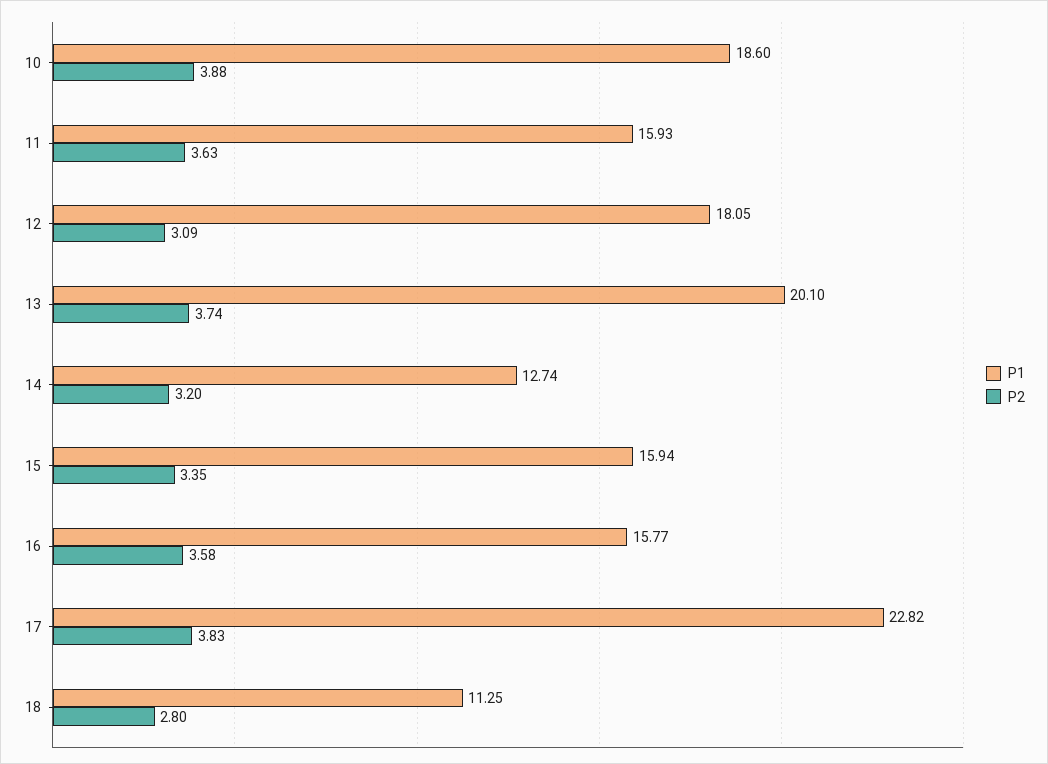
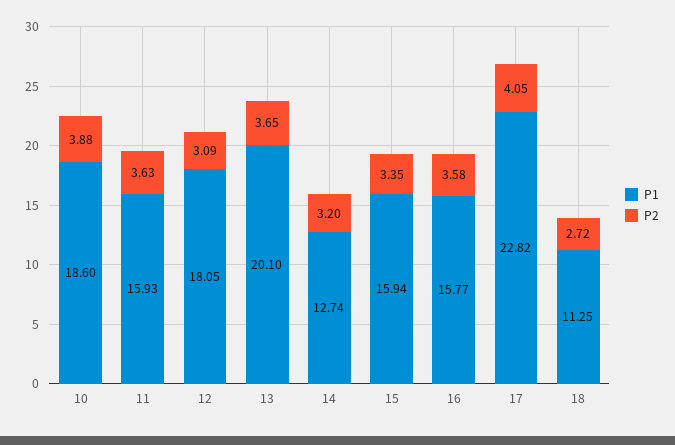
P2, 13: 3.74 -> 3.65
P2, 17: 3.83 -> 4.05
P2, 18: 2.8 -> 2.72

